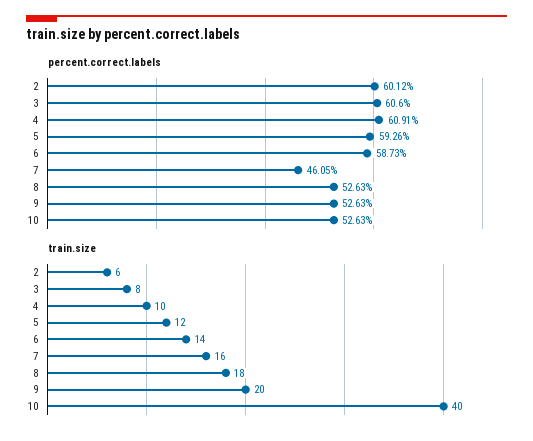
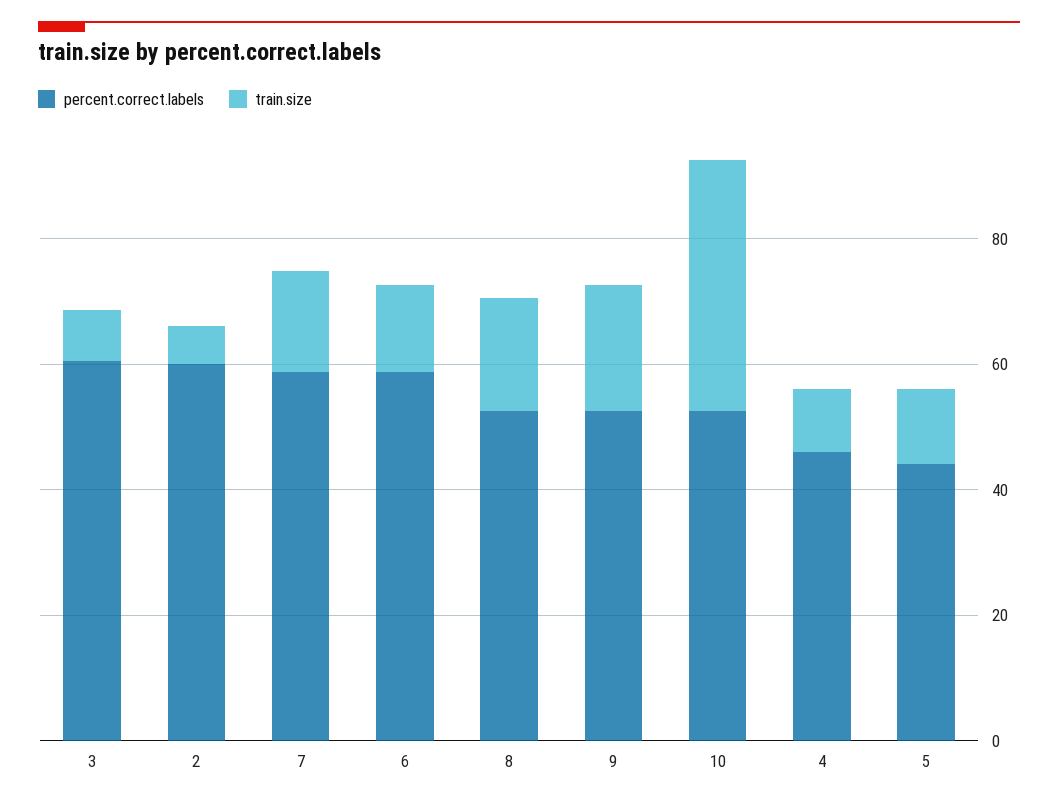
percent.correct.labels, 4: 60.91 -> 45
percent.correct.labels, 5: 59.26 -> 45
percent.correct.labels, 7: 46.05 -> 60

